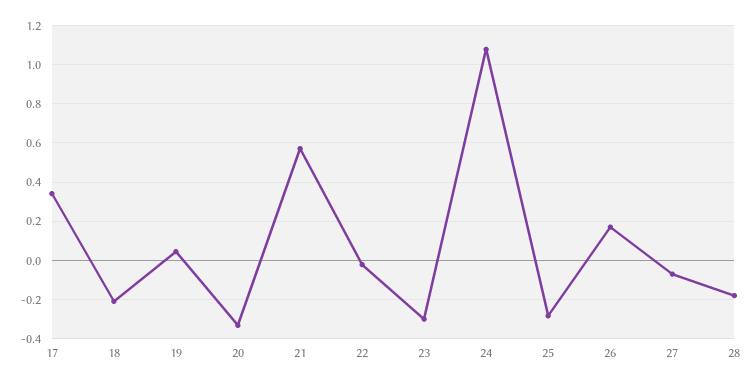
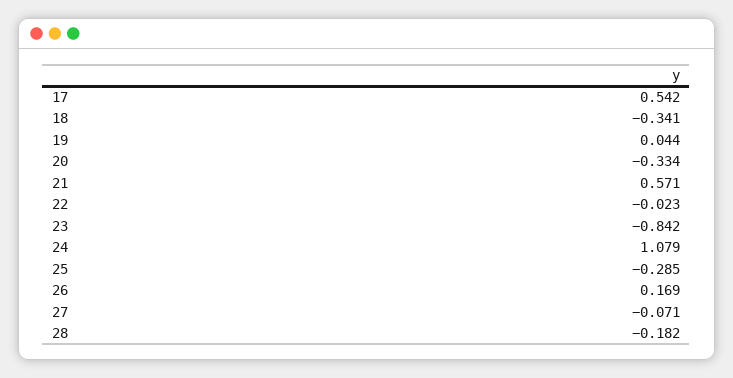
17: 0.35 -> 0.542
18: -0.2 -> -0.341
23: -0.3 -> -0.842

